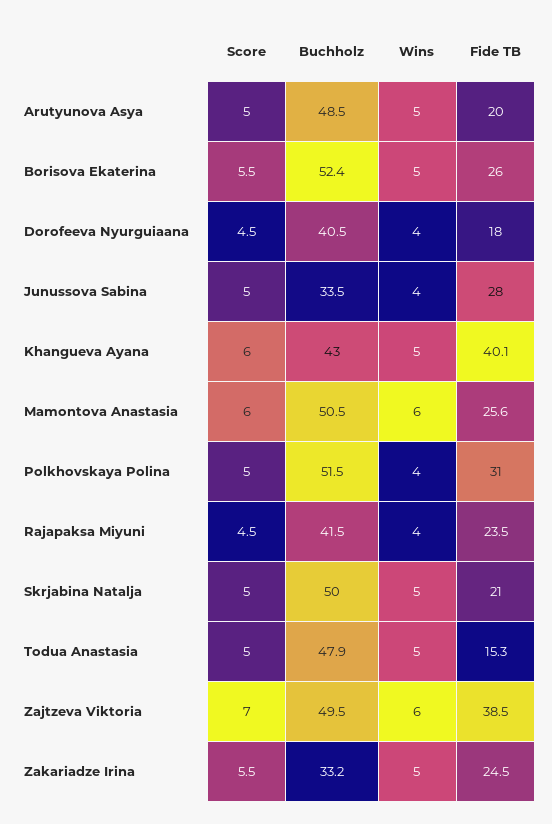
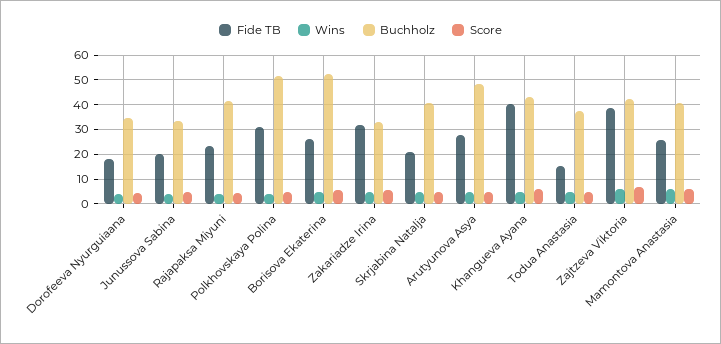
Fide TB, Arutyunova Asya: 20 -> 27.5
Buchholz, Dorofeeva Nyurguiaana: 40.5 -> 35
Fide TB, Junussova Sabina: 28 -> 20
Buchholz, Mamontova Anastasia: 50.5 -> 40
Buchholz, Skrjabina Natalja: 50 -> 40
Buchholz, Todua Anastasia: 47.9 -> 37.5
Buchholz, Zajtzeva Viktoria: 49.5 -> 42.5
Fide TB, Zakariadze Irina: 24.5 -> 32.5

